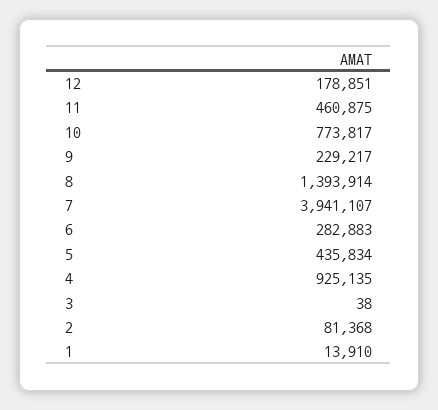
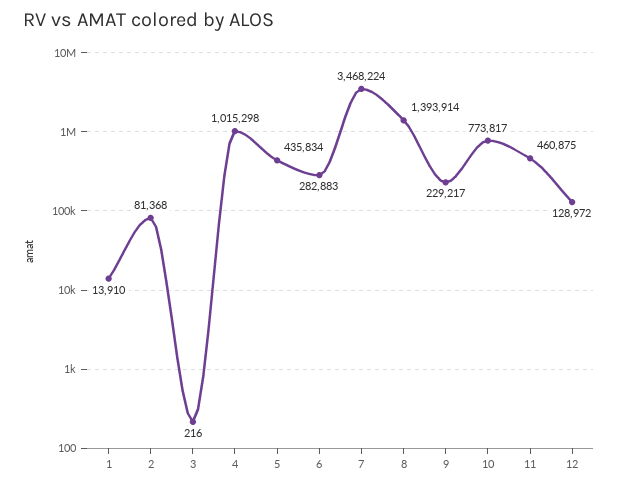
12: 178851 -> 128972
7: 3941107 -> 3468224
4: 925135 -> 1015298
3: 38 -> 216

